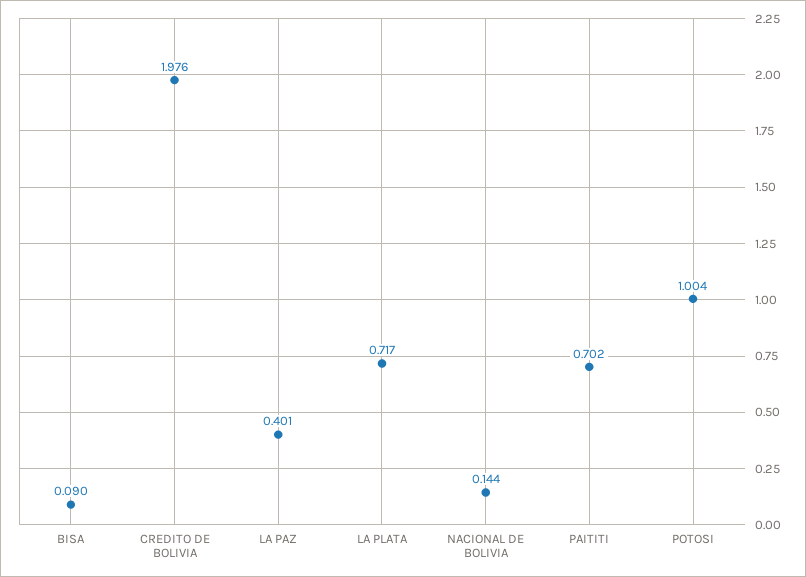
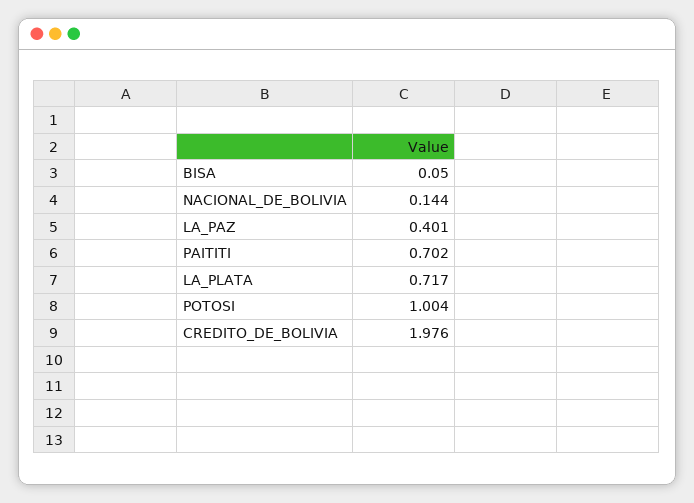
BISA: 0.09 -> 0.05

